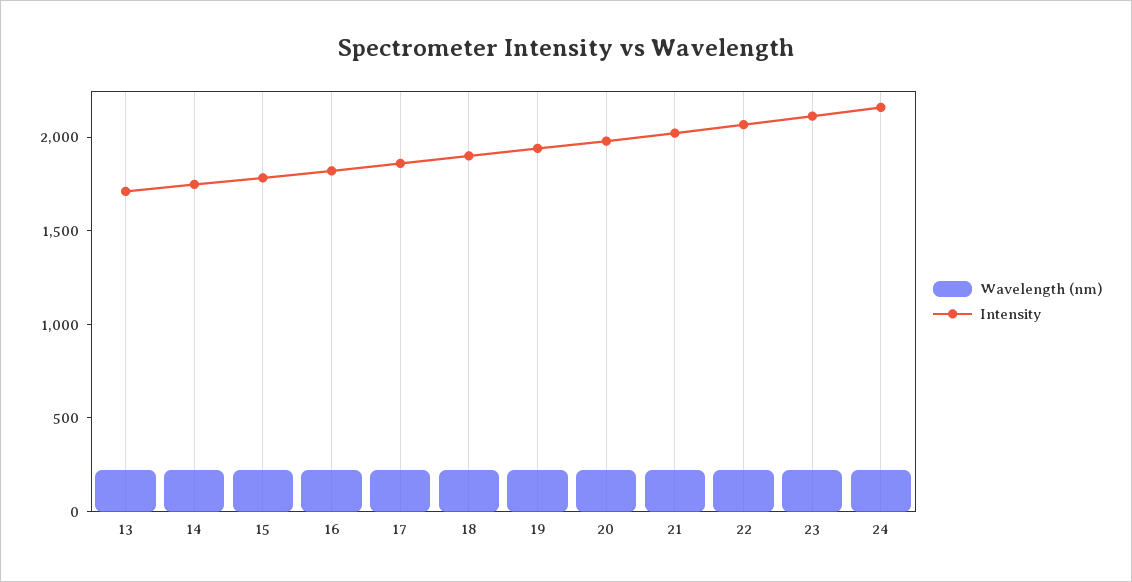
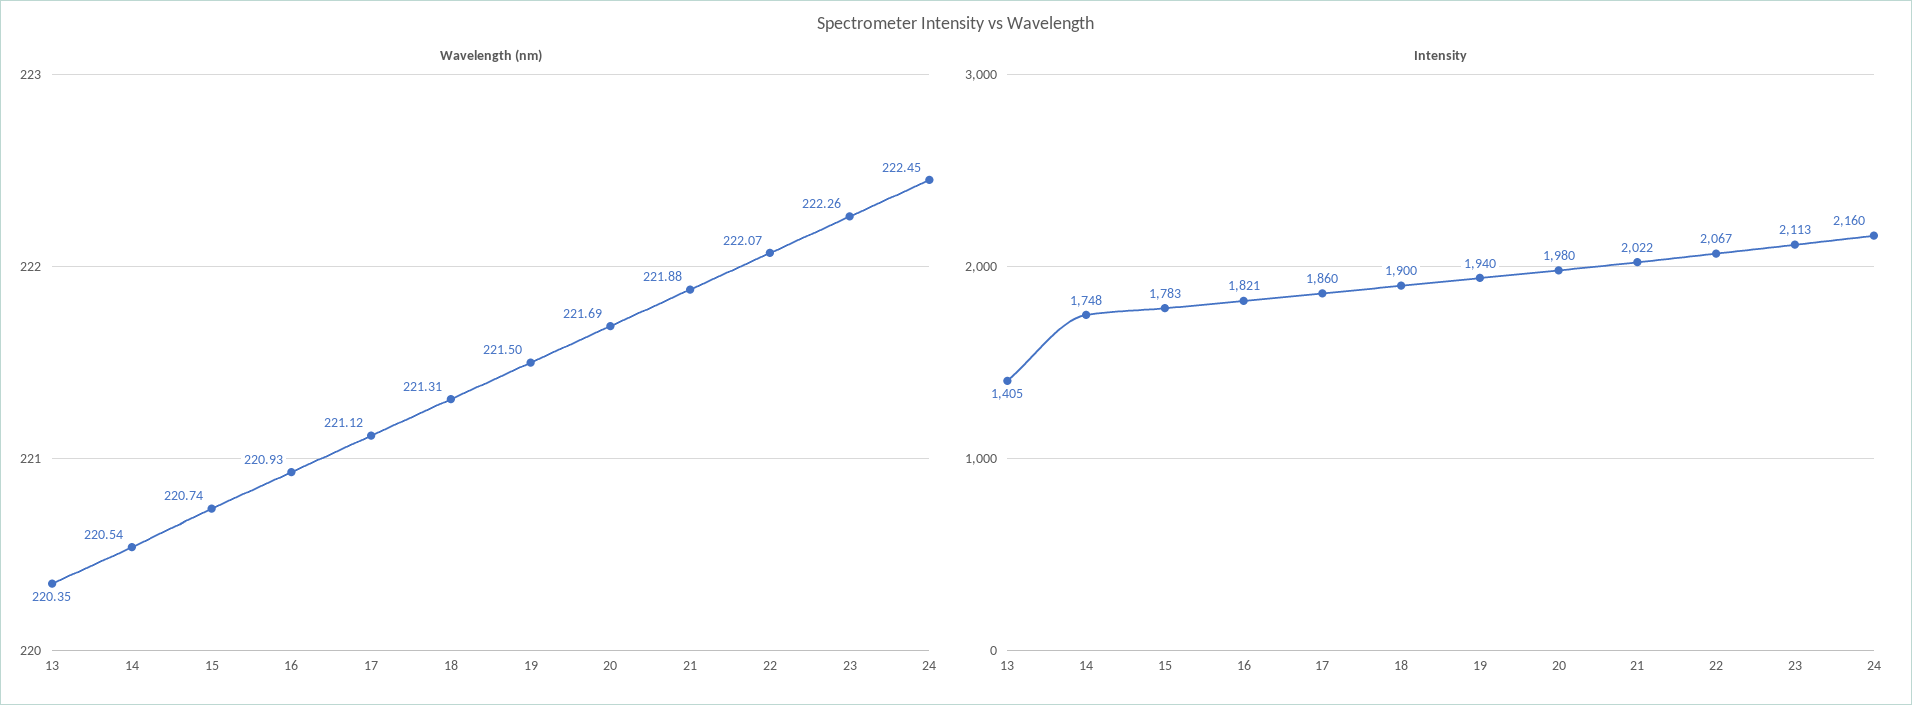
Intensity, 13: 1700 -> 1405

